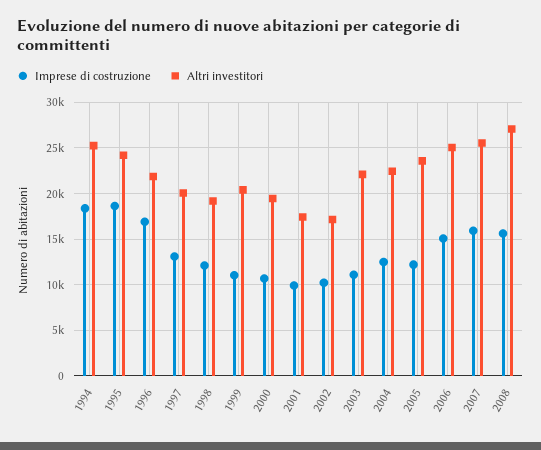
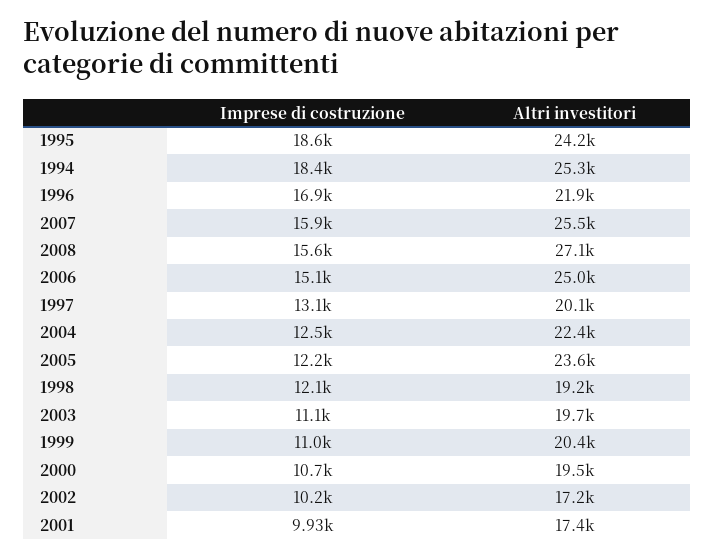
Altri investitori, 2003: 22000 -> 19700

